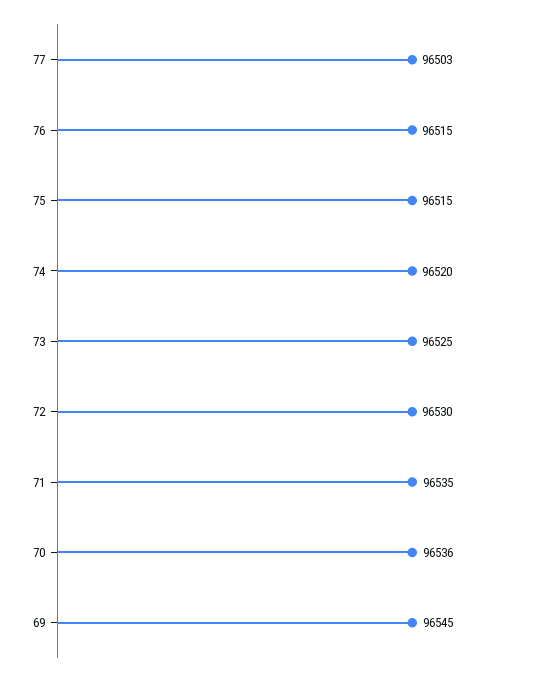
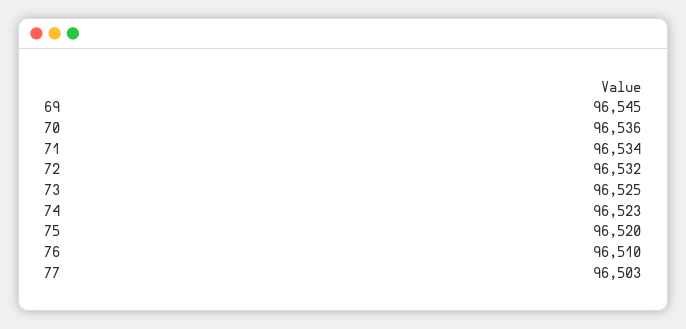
76: 96515 -> 96510
75: 96515 -> 96520
74: 96520 -> 96523
72: 96530 -> 96532
71: 96535 -> 96534

